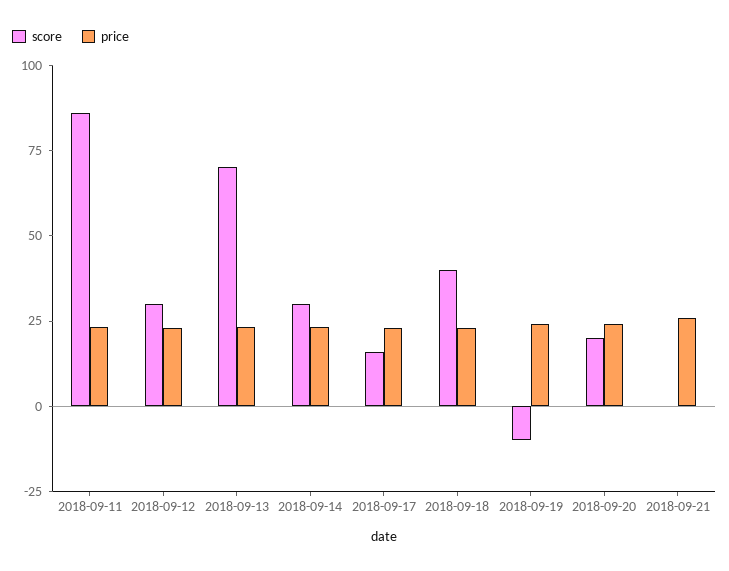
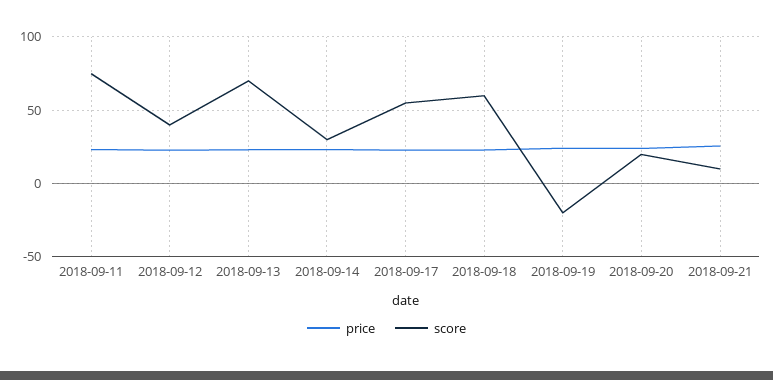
score, 2018-09-11: 85 -> 75
score, 2018-09-12: 30 -> 40
score, 2018-09-17: 15 -> 55
score, 2018-09-18: 40 -> 60
score, 2018-09-19: -10 -> -20
score, 2018-09-21: 0 -> 10

